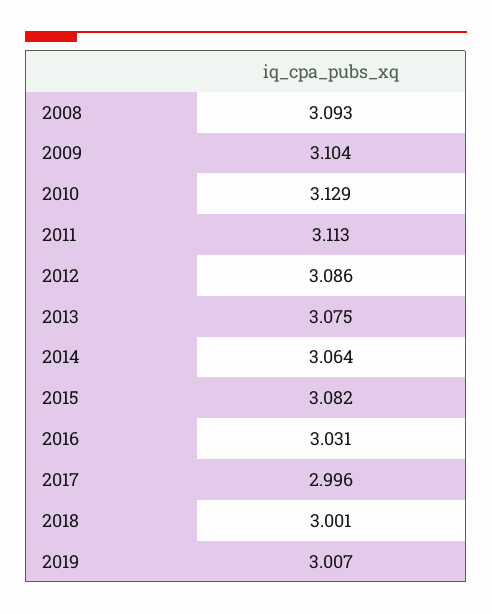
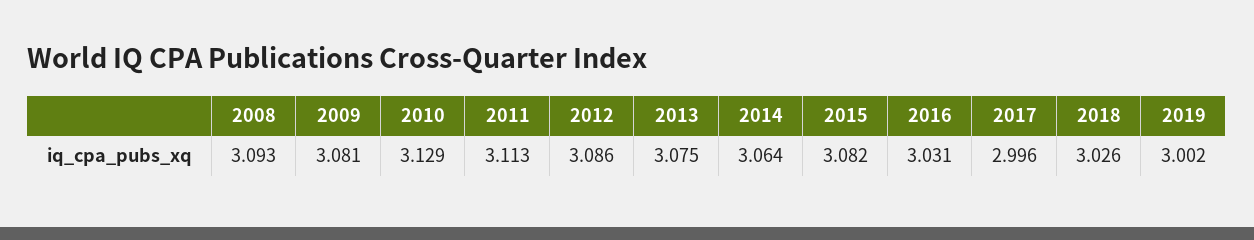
2009: 3.104 -> 3.081
2018: 3.001 -> 3.026
2019: 3.007 -> 3.002

